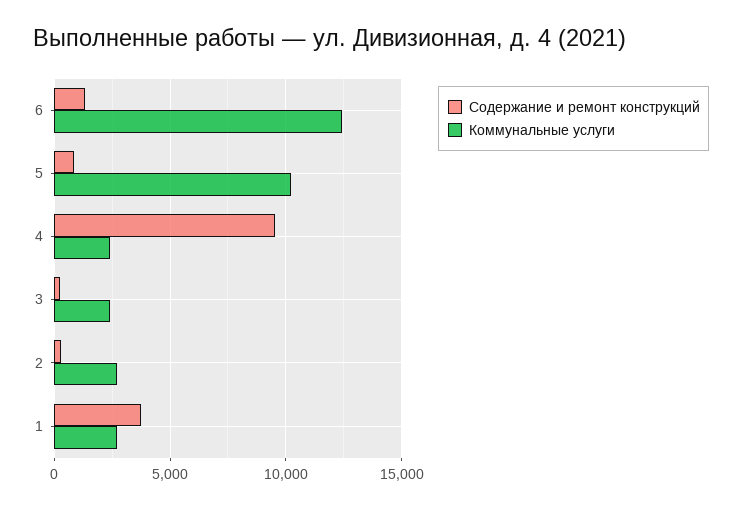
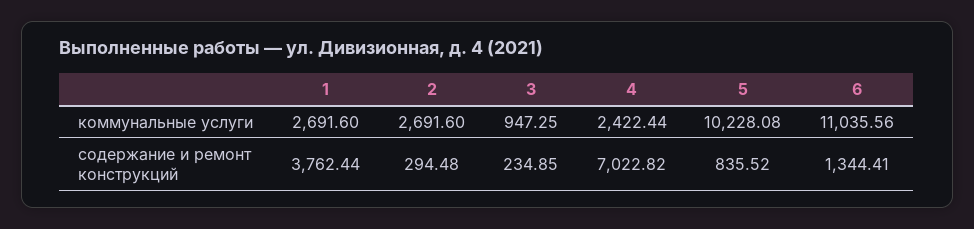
Коммунальные услуги, 6: 12500 -> 11035.56
Содержание и ремонт конструкций, 4: 9500 -> 7022.82
Коммунальные услуги, 3: 2500 -> 947.25

